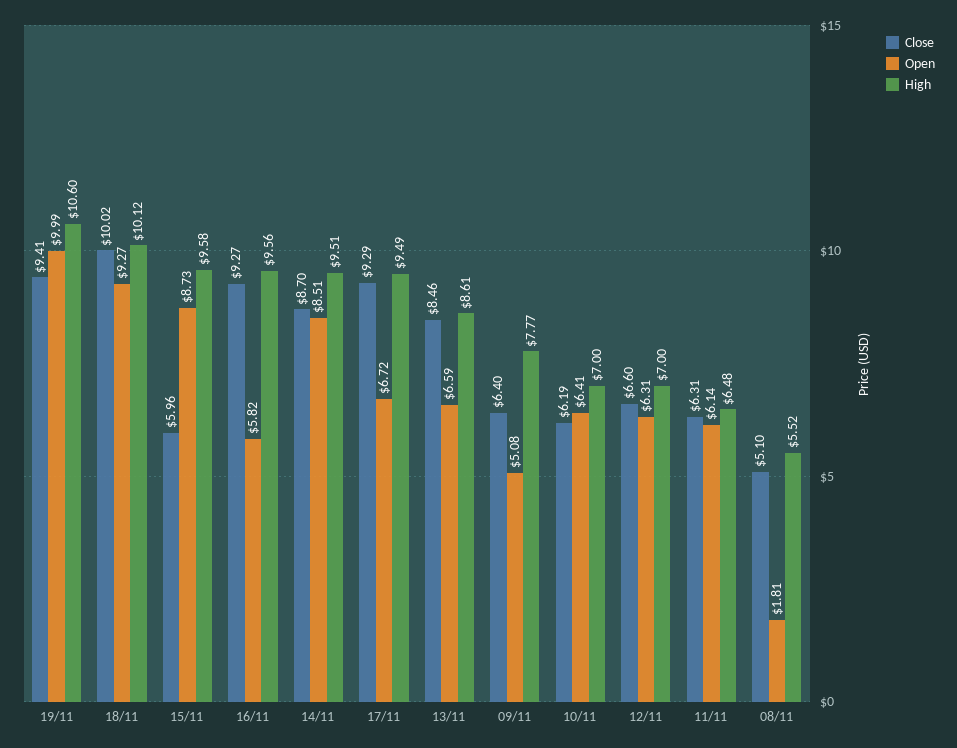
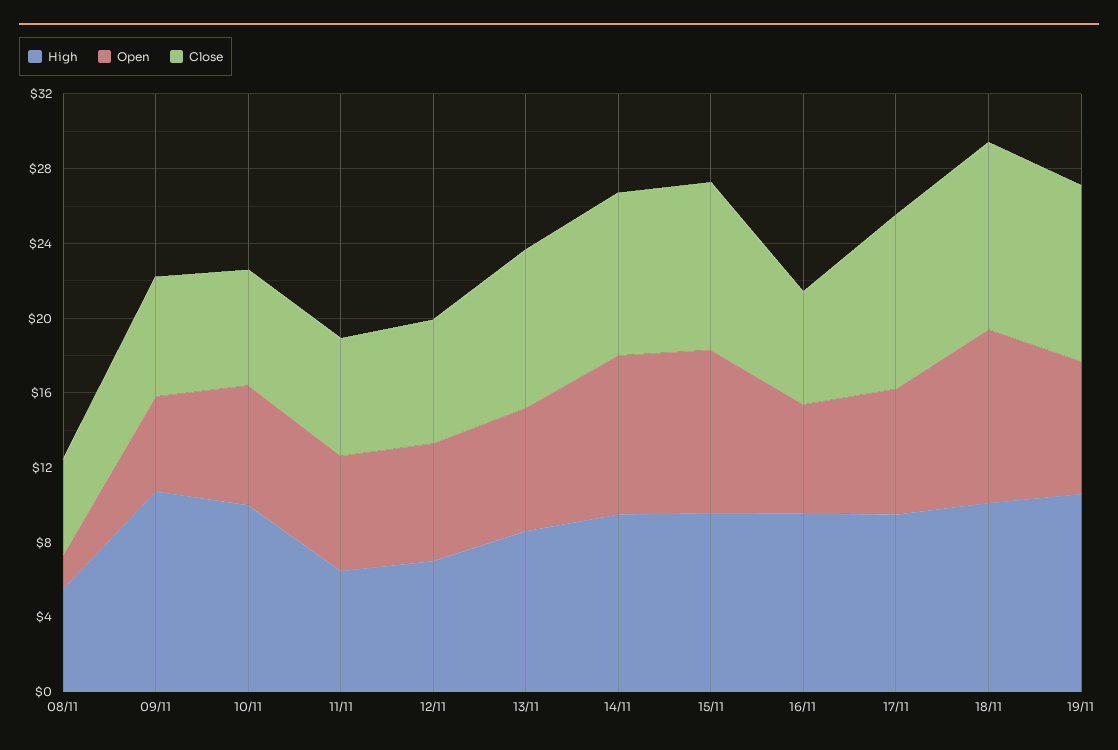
Open, 19/11: 9.99 -> 7
Close, 15/11: 5.96 -> 9
Close, 16/11: 9.27 -> 6
High, 09/11: 7.77 -> 11
High, 10/11: 7 -> 10

